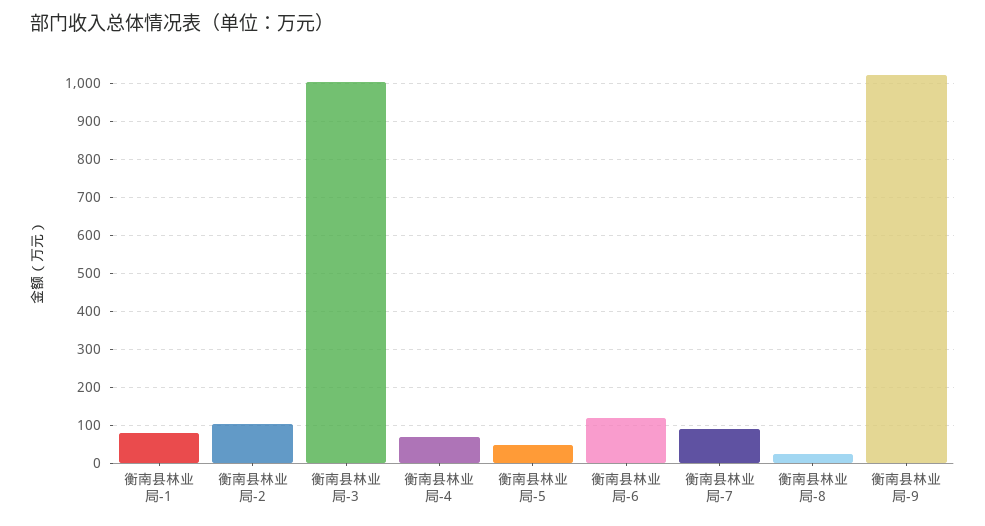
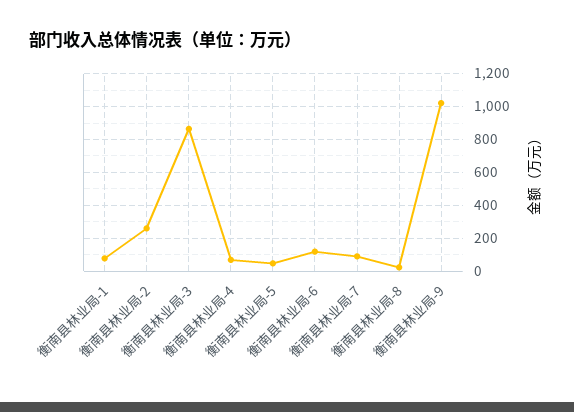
衡南县林业局-2: 100 -> 250
衡南县林业局-3: 1000 -> 850

